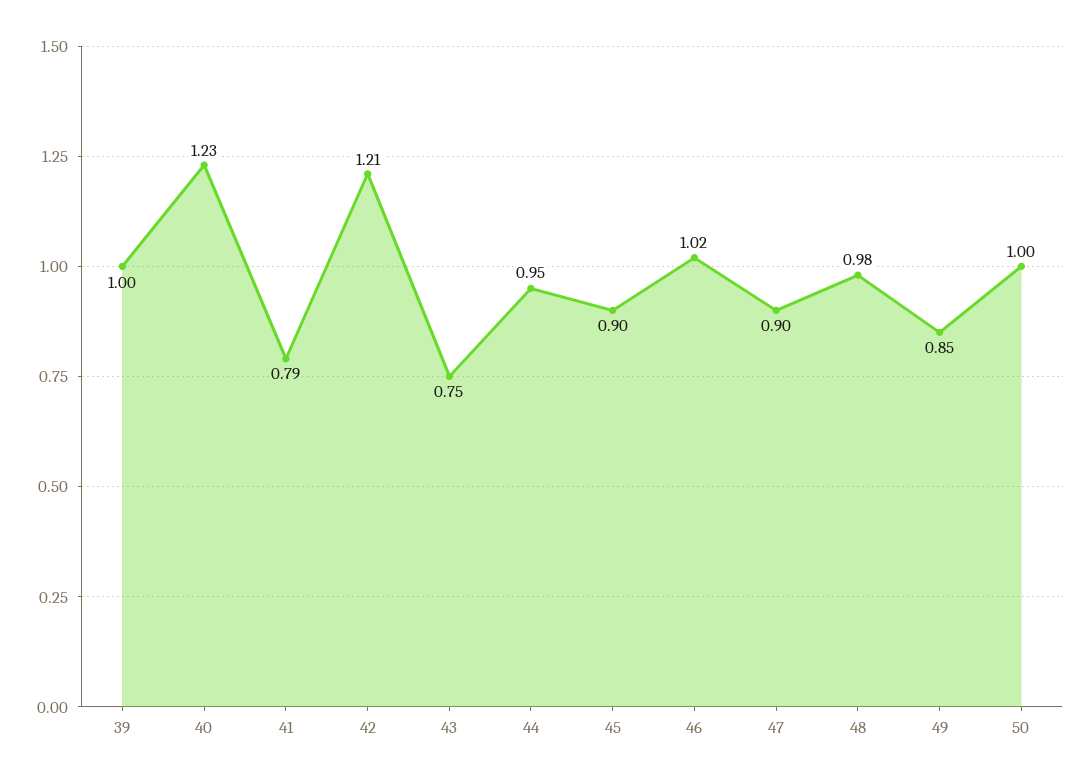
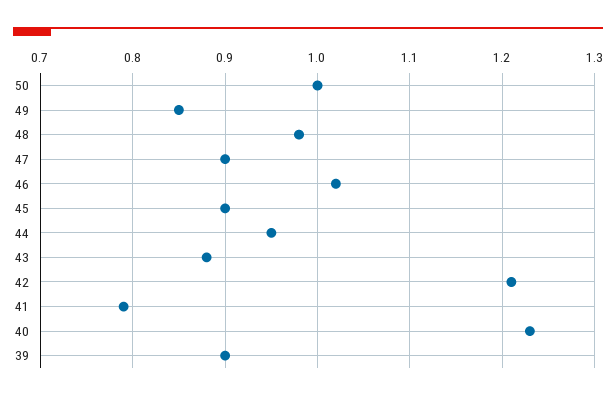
39: 1 -> 0.9
43: 0.75 -> 0.88

